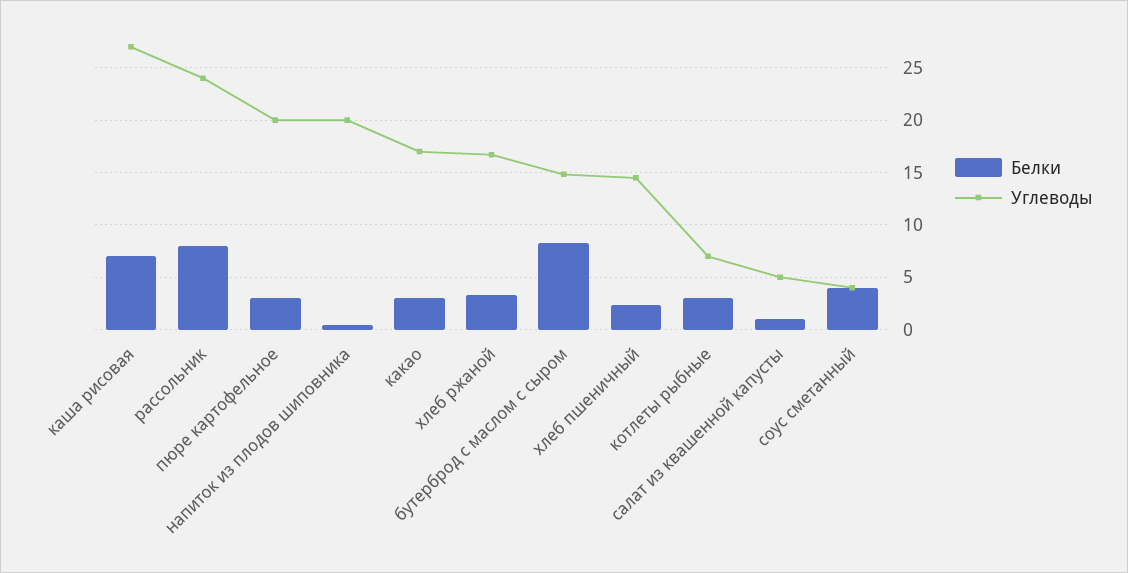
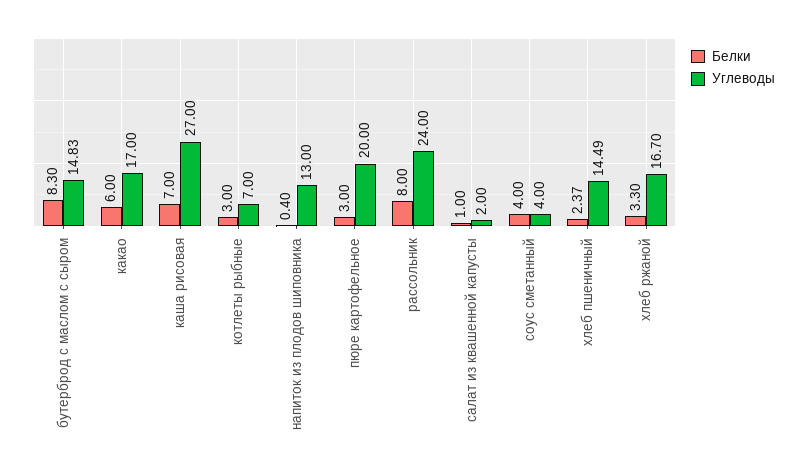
Углеводы, напиток из плодов шиповника: 20 -> 13
Белки, какао: 3 -> 6
Углеводы, салат из квашенной капусты: 5 -> 2

